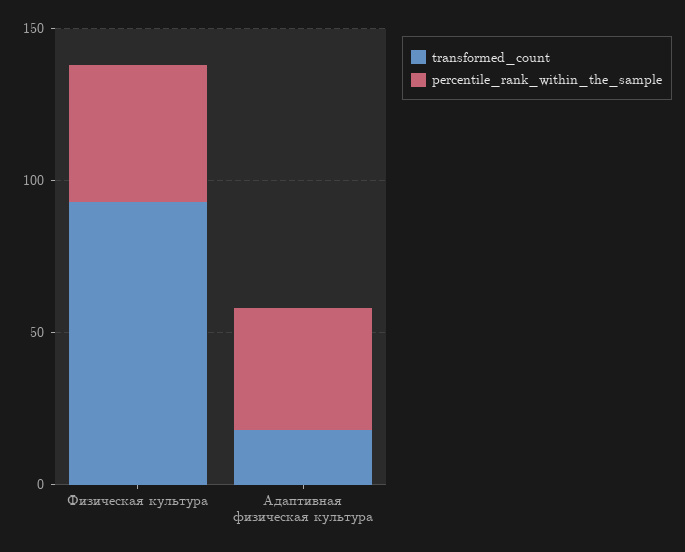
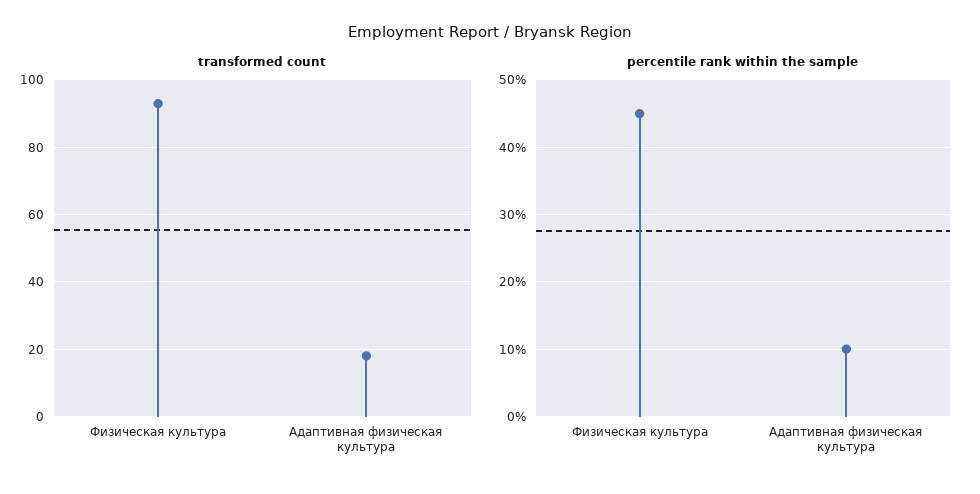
percentile_rank_within_the_sample, Адаптивная физическая культура: 40 -> 10

